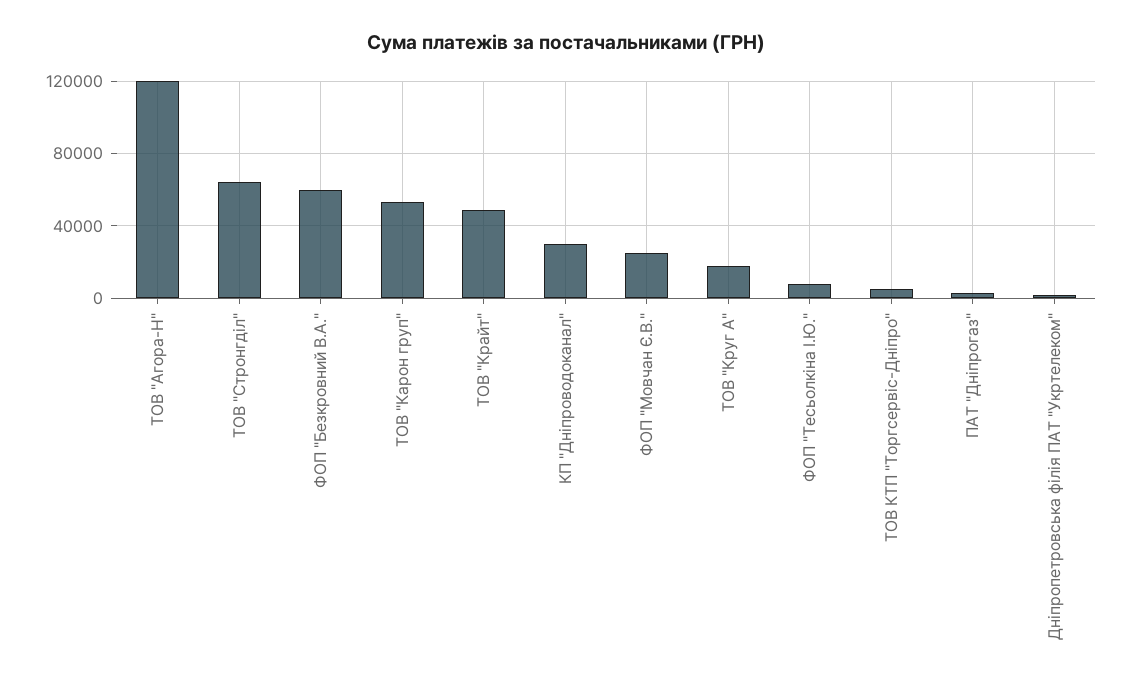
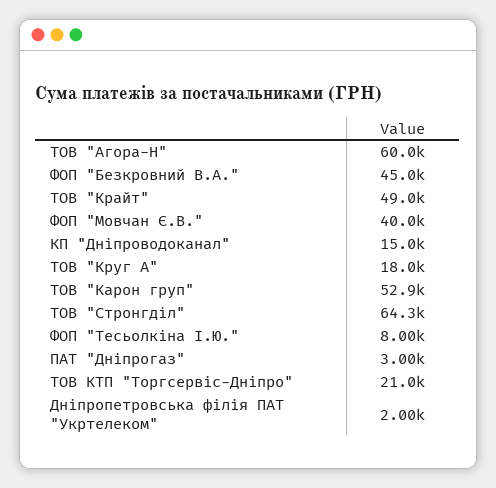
ТОВ "Агора-Н": 120000 -> 60000
ФОП "Безкровний В.А.": 60000 -> 45000
КП "Дніпроводоканал": 30000 -> 15000
ФОП "Мовчан Є.В.": 25000 -> 40000
ТОВ КТП "Торгсервіс-Дніпро": 5000 -> 21000

